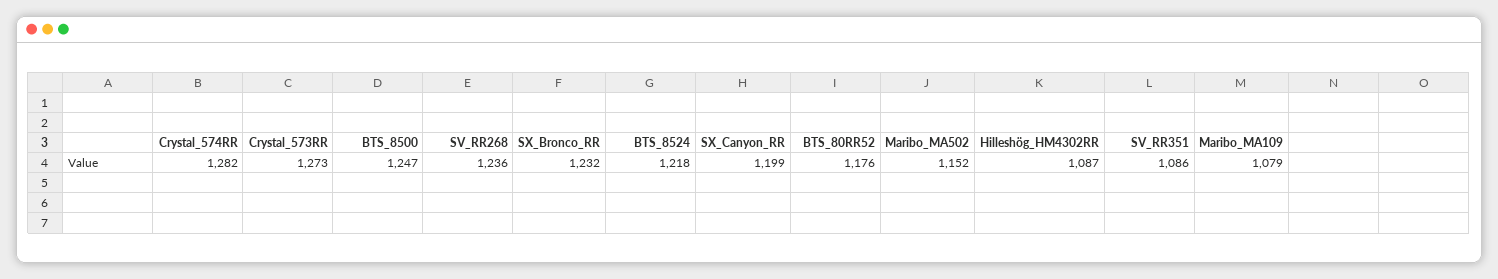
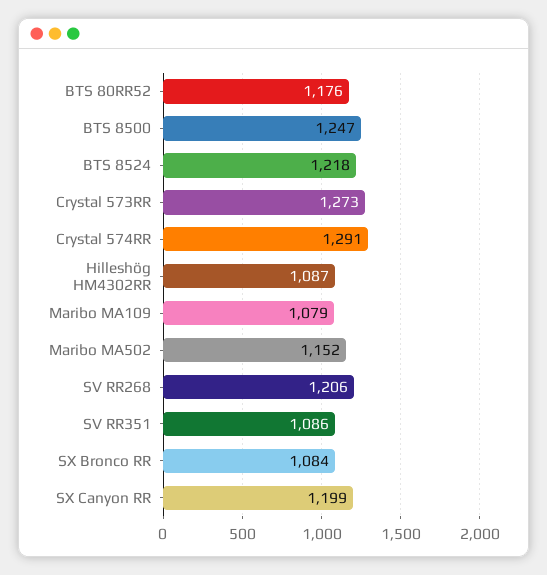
Crystal_574RR: 1282 -> 1291
SV_RR268: 1236 -> 1206
SX_Bronco_RR: 1232 -> 1084

